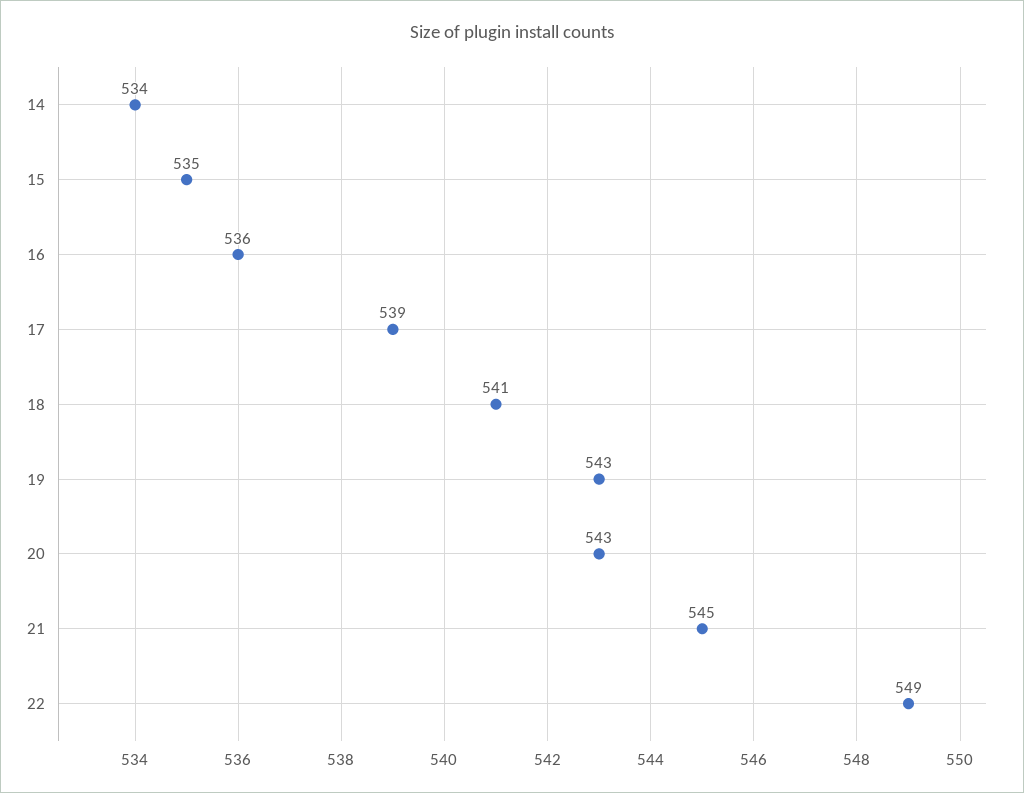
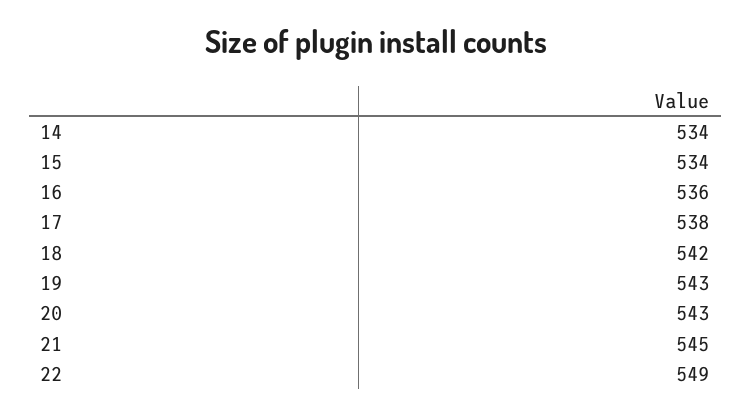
15: 535 -> 534
17: 539 -> 538
18: 541 -> 542

